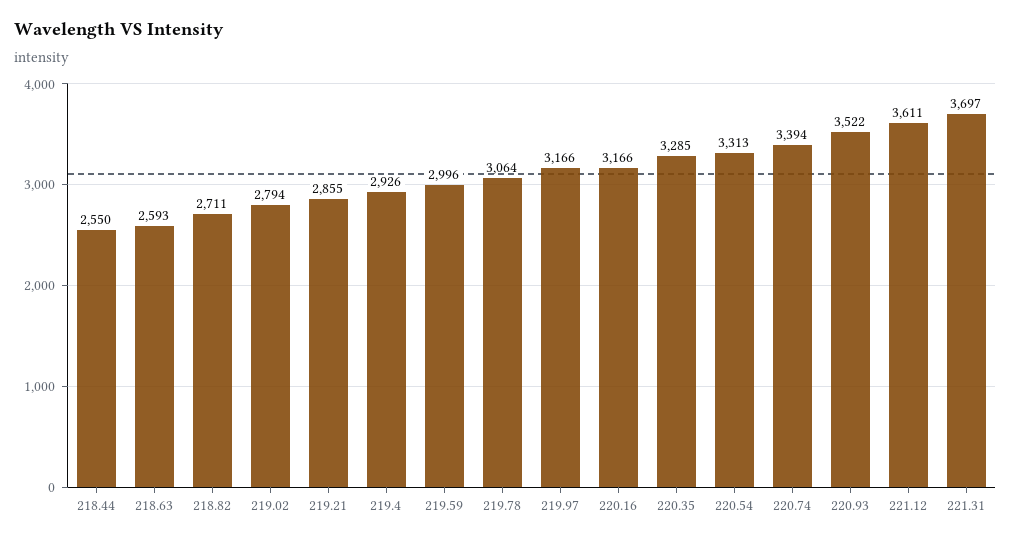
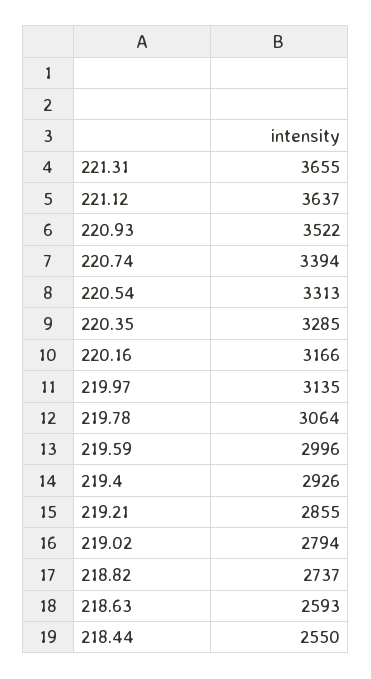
218.82: 2711 -> 2737
219.97: 3166 -> 3135
221.12: 3611 -> 3637
221.31: 3697 -> 3655

